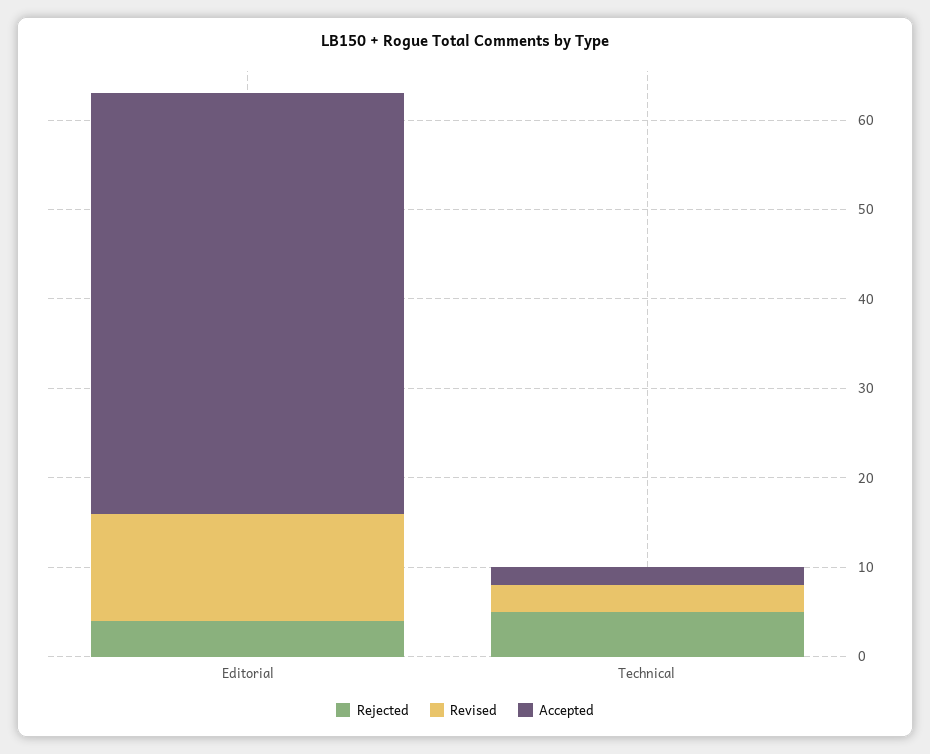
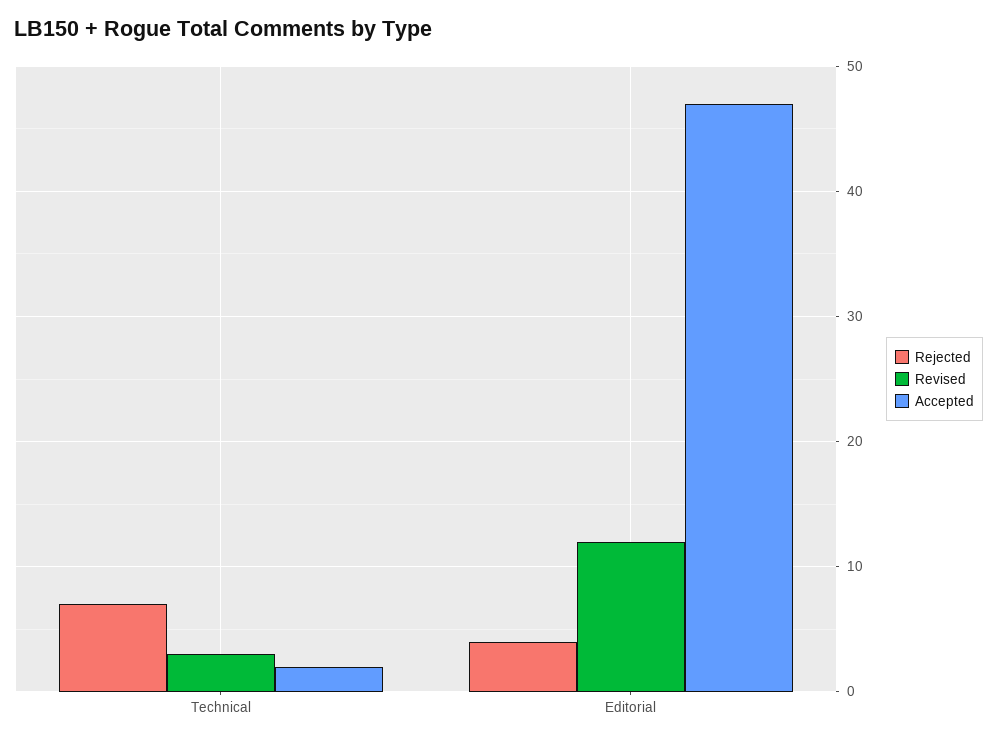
Rejected, Technical: 5 -> 7

